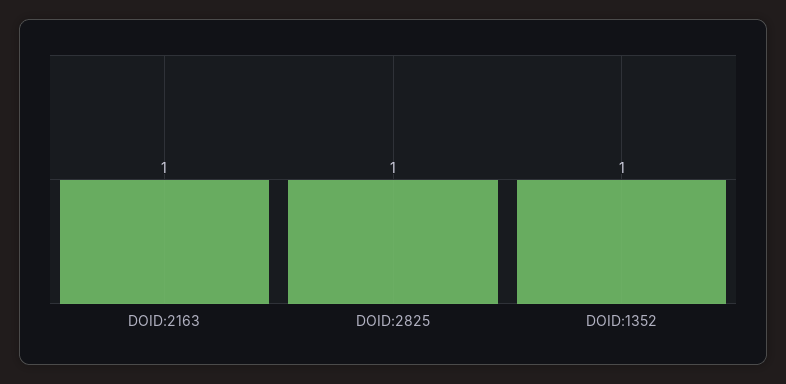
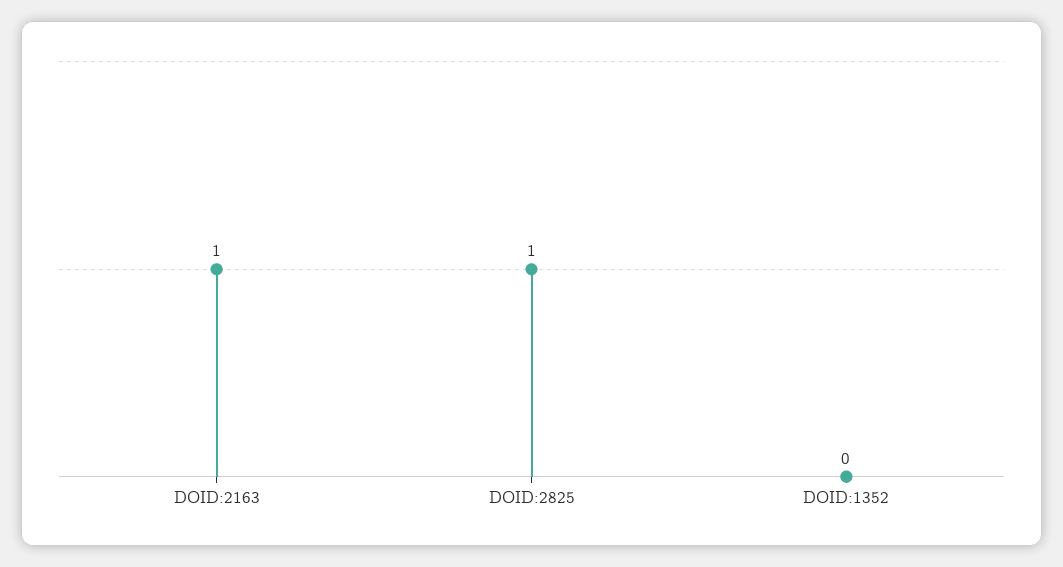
DOID:1352: 1 -> 0

